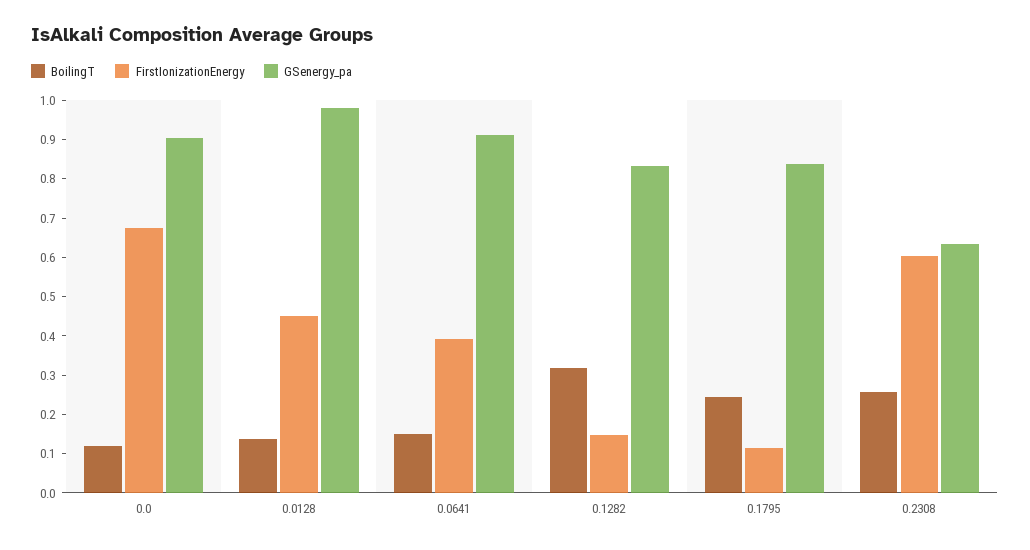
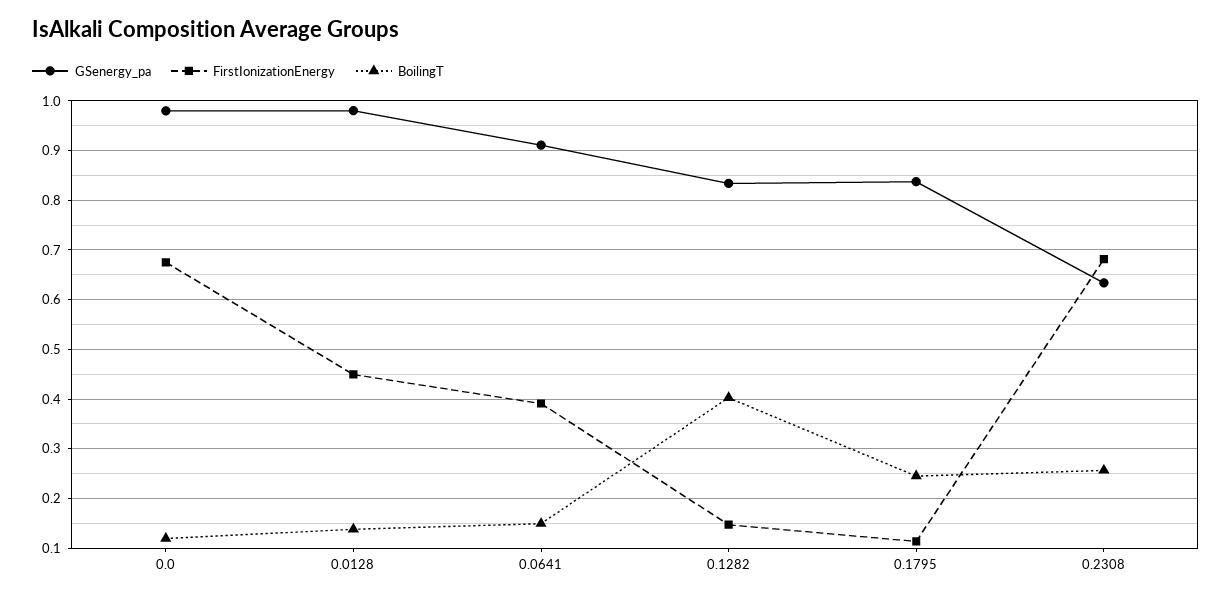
GSenergy_pa, 0.0: 0.9 -> 0.98
BoilingT, 0.1282: 0.325 -> 0.4
FirstIonizationEnergy, 0.2308: 0.6 -> 0.68

